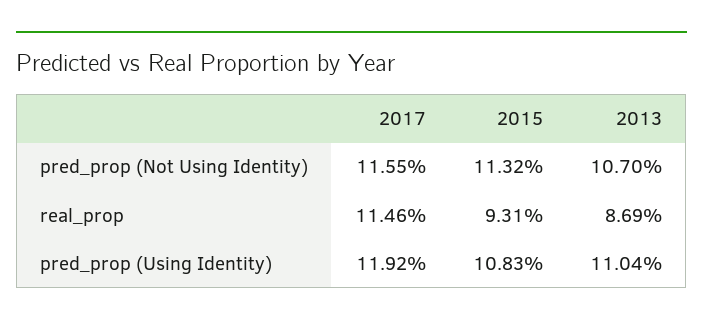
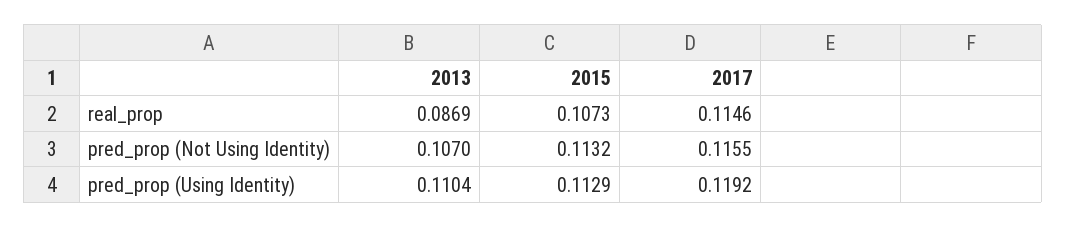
2015, real_prop: 0.0931 -> 0.1073
2015, pred_prop (Using Identity): 0.1083 -> 0.1129

